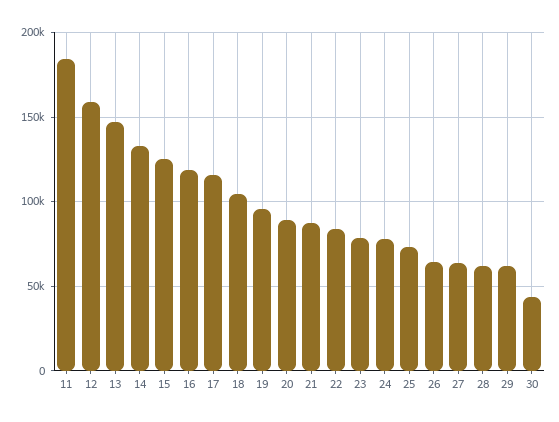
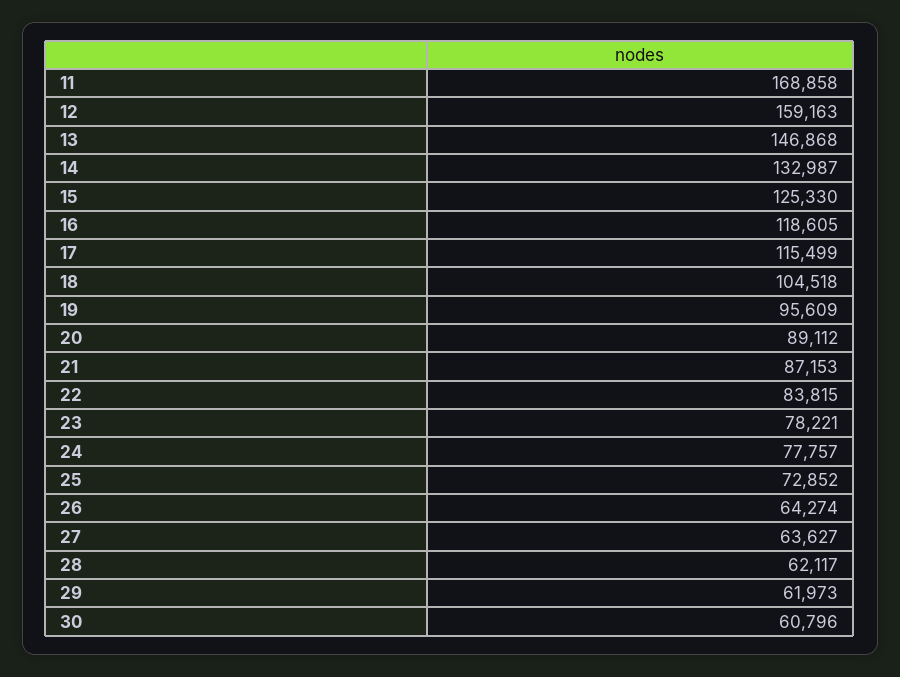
11: 185000 -> 168858
30: 45000 -> 60796

